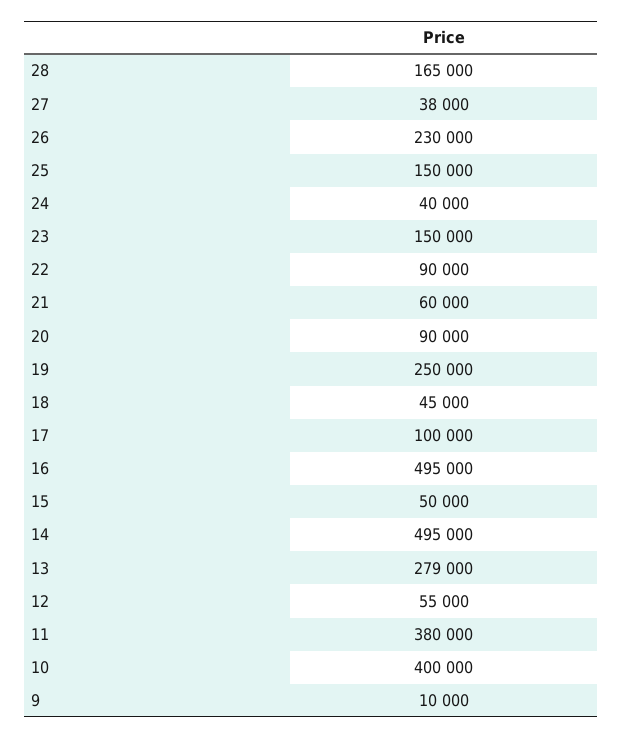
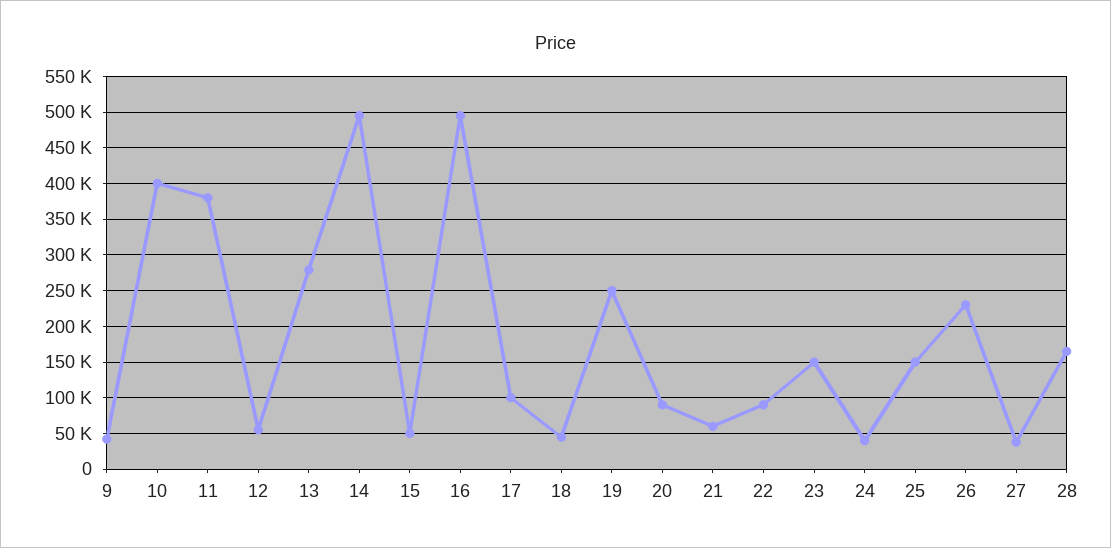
9: 10000 -> 40000

